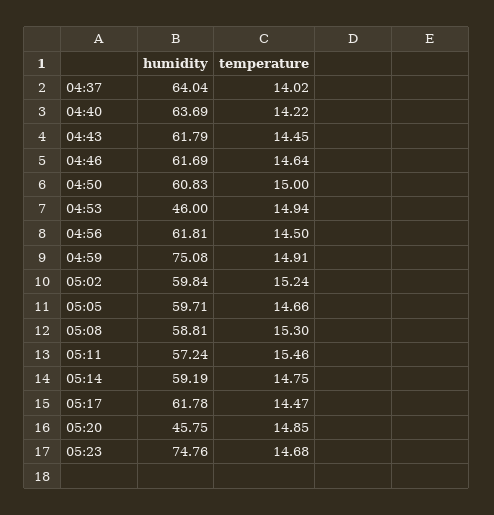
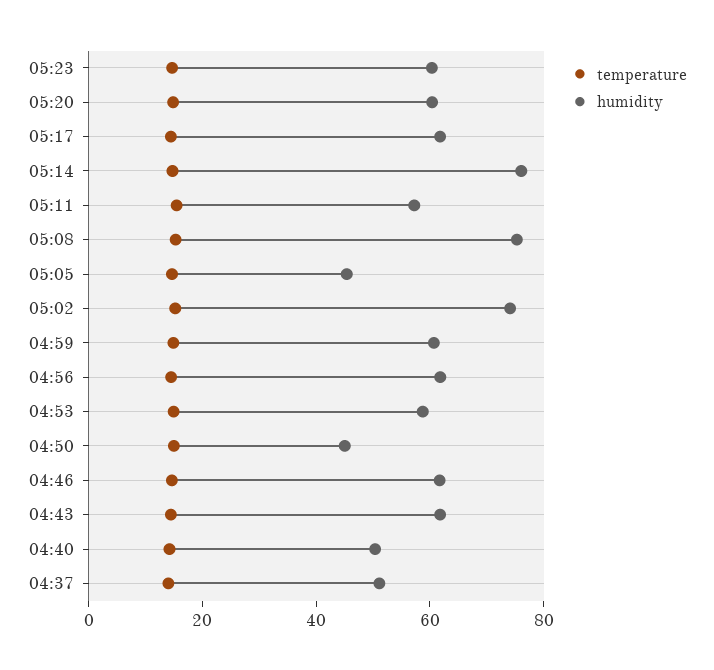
humidity, 04:37: 64.04 -> 50
humidity, 04:40: 63.69 -> 50
humidity, 04:50: 60.83 -> 45
humidity, 04:53: 46 -> 60
humidity, 04:59: 75.08 -> 60
humidity, 05:02: 59.84 -> 75
humidity, 05:05: 59.71 -> 45
humidity, 05:08: 58.81 -> 75
humidity, 05:14: 59.19 -> 75
humidity, 05:20: 45.75 -> 60
humidity, 05:23: 74.76 -> 60

